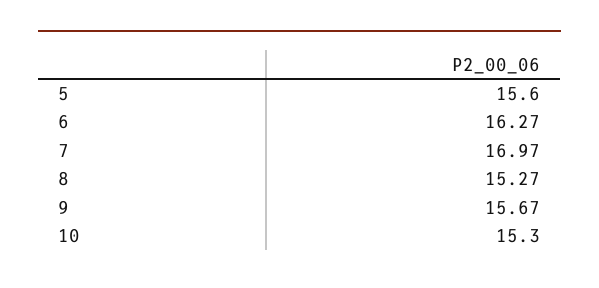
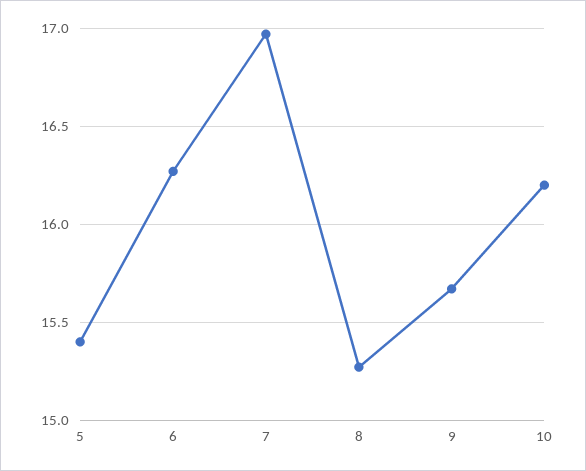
5: 15.6 -> 15.4
10: 15.3 -> 16.2

